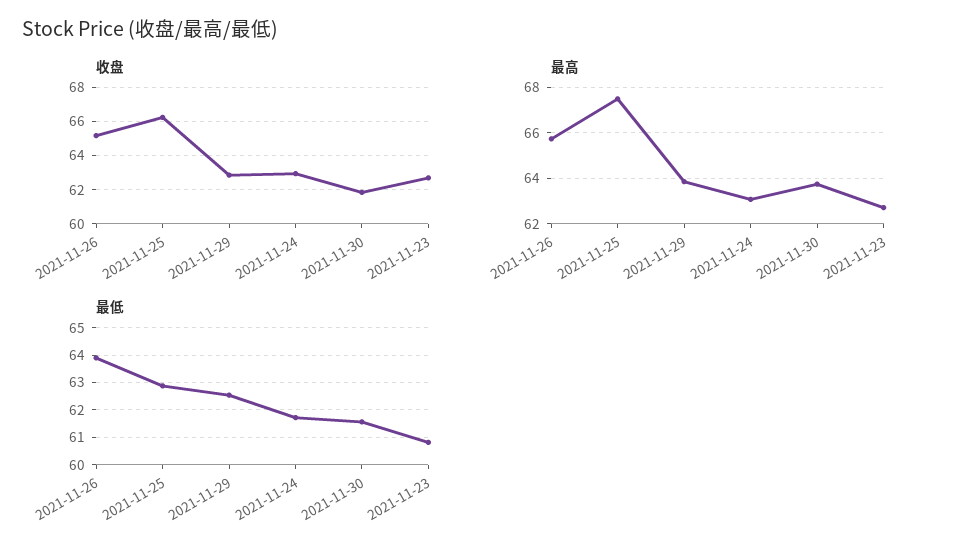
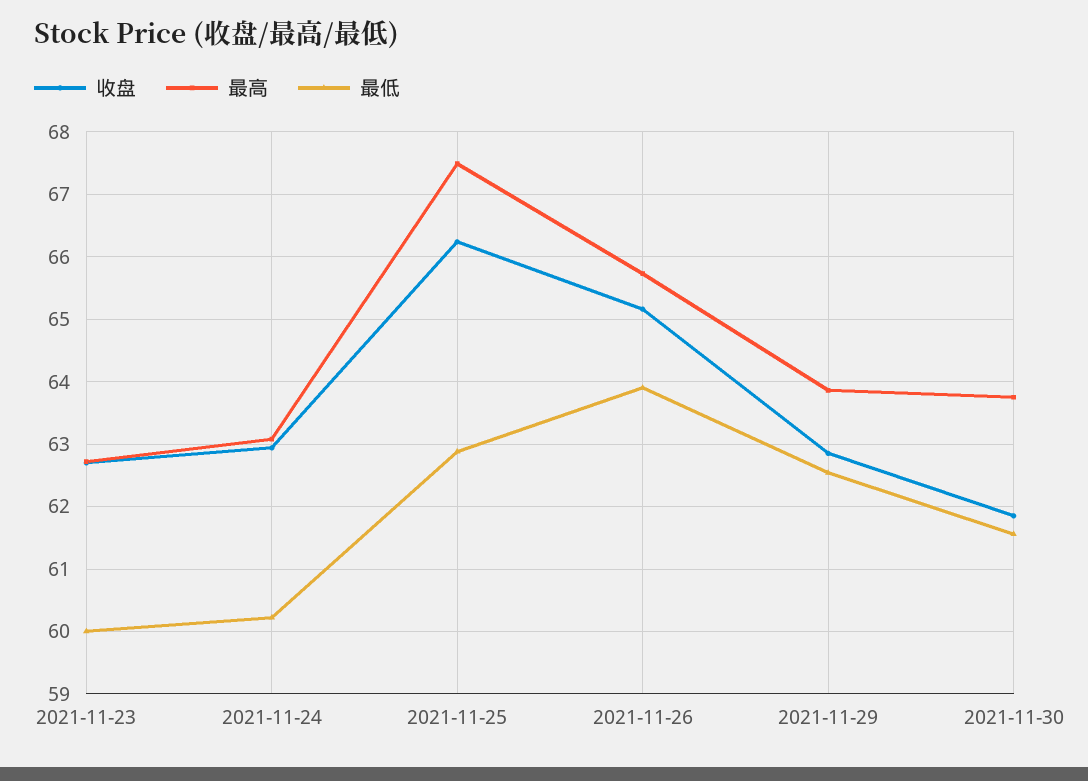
最低, 2021-11-24: 61.75 -> 60.2
最低, 2021-11-23: 60.75 -> 60

